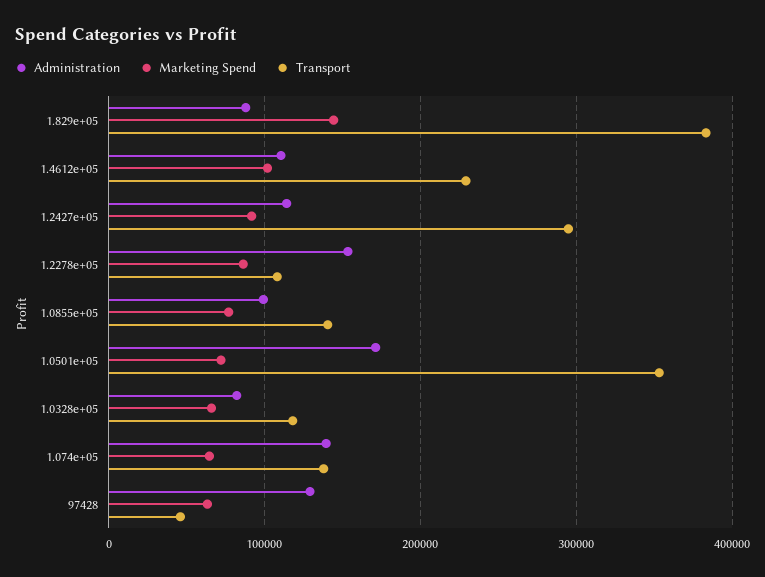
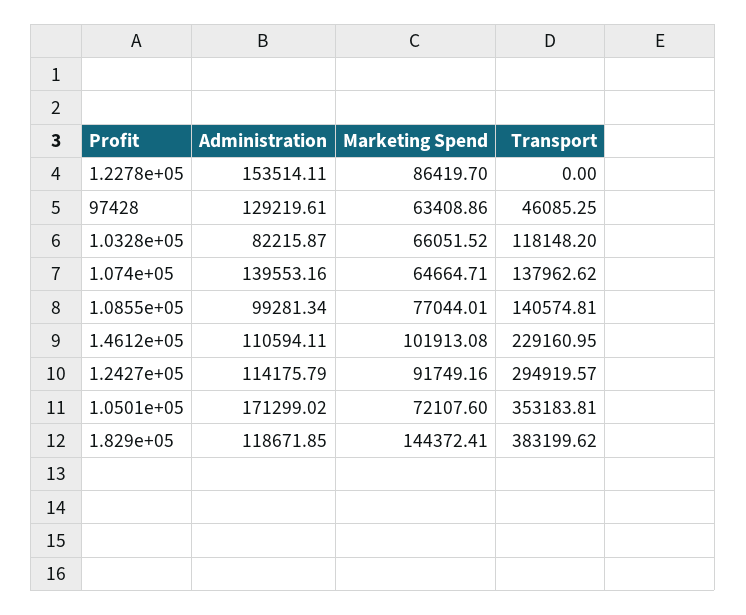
Administration, 1.829e+05: 90000 -> 118671.85
Transport, 1.2278e+05: 110000 -> 0

